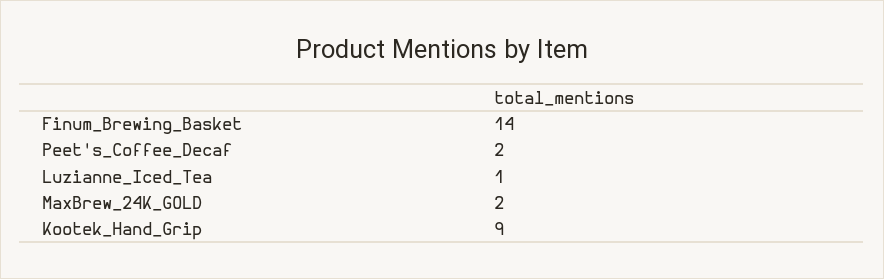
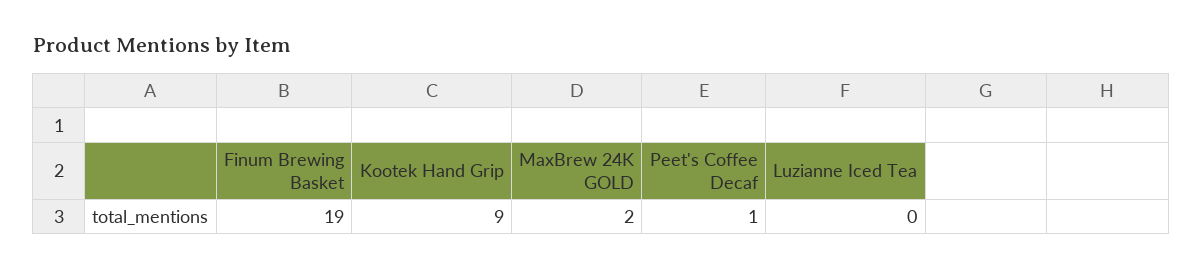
Finum_Brewing_Basket: 14 -> 19
Peet's_Coffee_Decaf: 2 -> 1
Luzianne_Iced_Tea: 1 -> 0

